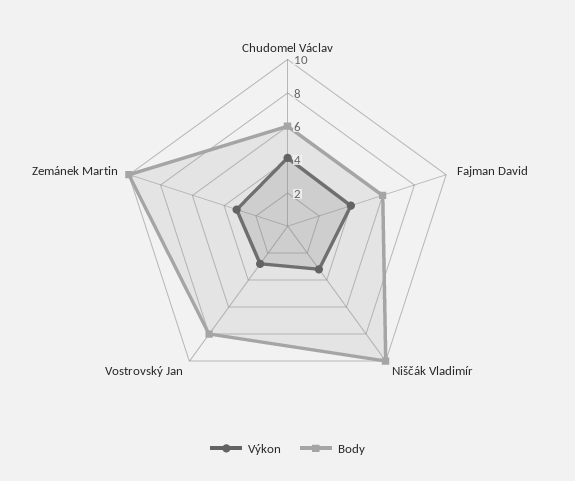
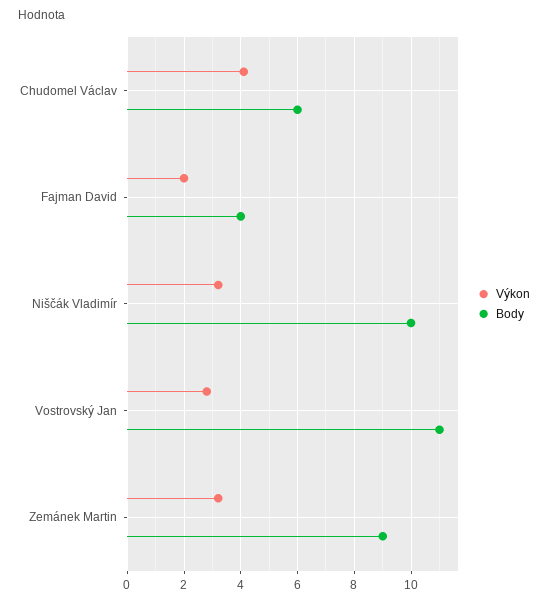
Výkon, Fajman David: 4 -> 2
Body, Fajman David: 6 -> 4
Body, Vostrovský Jan: 8 -> 11
Body, Zemánek Martin: 10 -> 9

